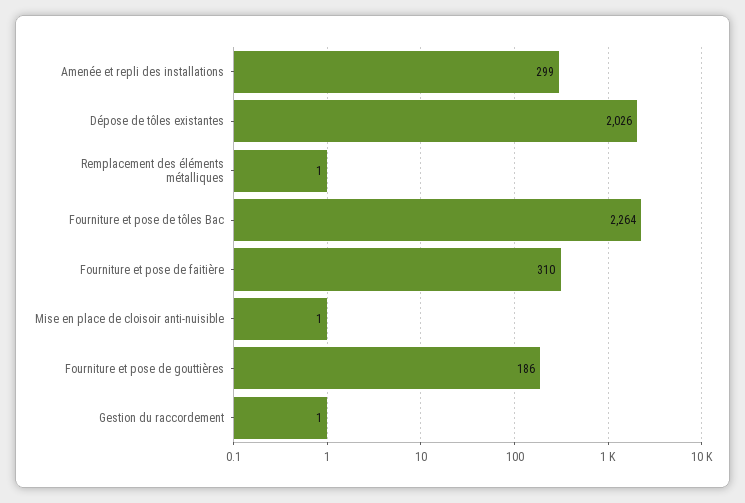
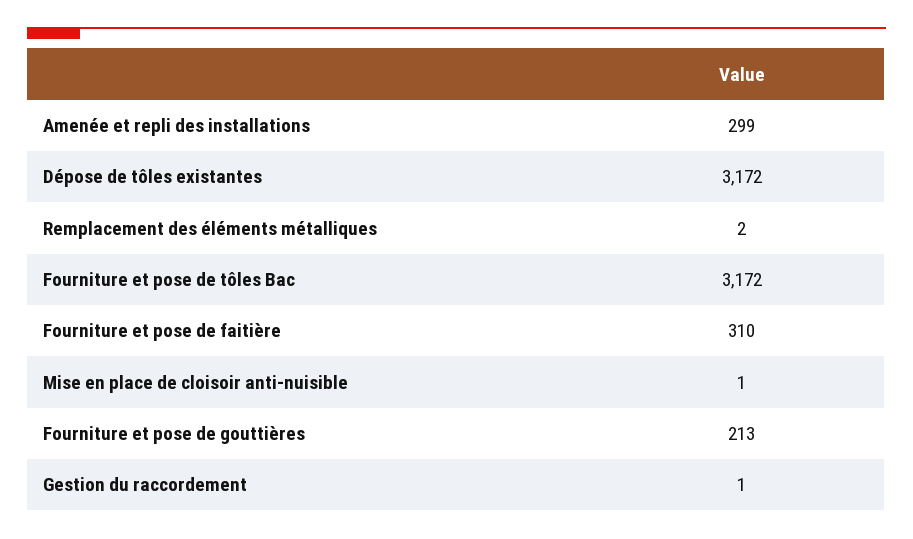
Dépose de tôles existantes: 2026 -> 3172
Remplacement des éléments métalliques: 1 -> 2
Fourniture et pose de tôles Bac: 2264 -> 3172
Fourniture et pose de gouttières: 186 -> 213

